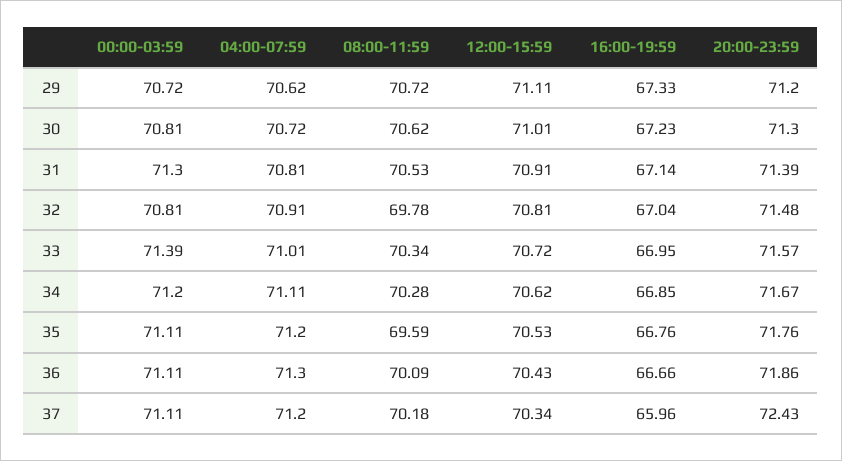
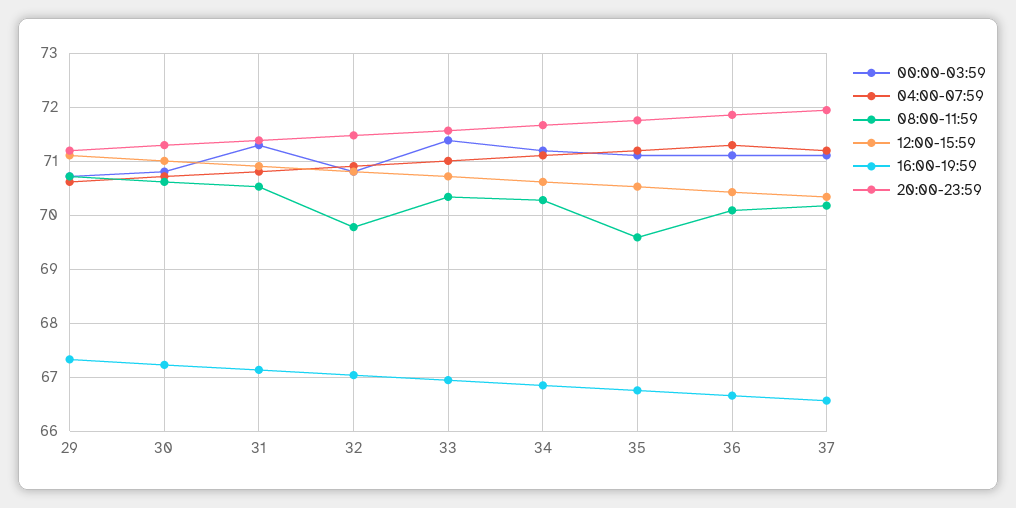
16:00-19:59, 37: 65.96 -> 66.6
20:00-23:59, 37: 72.43 -> 72

